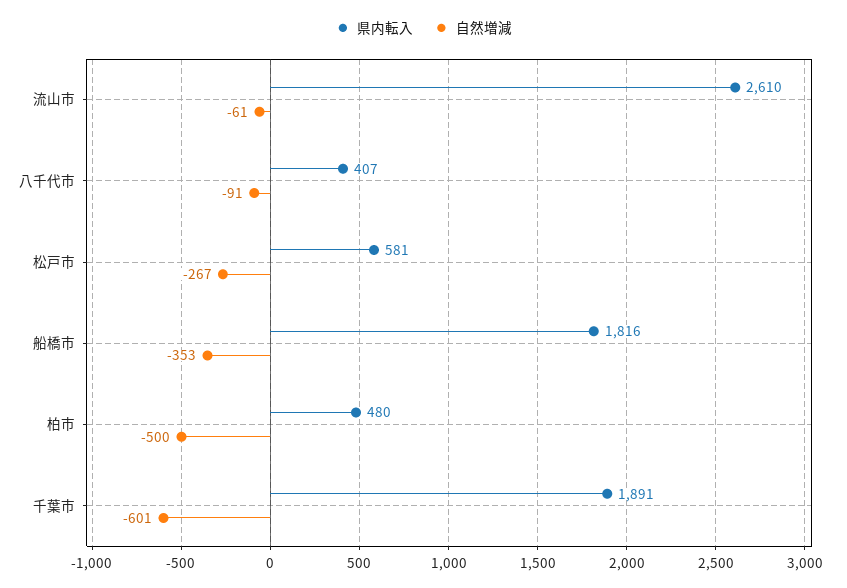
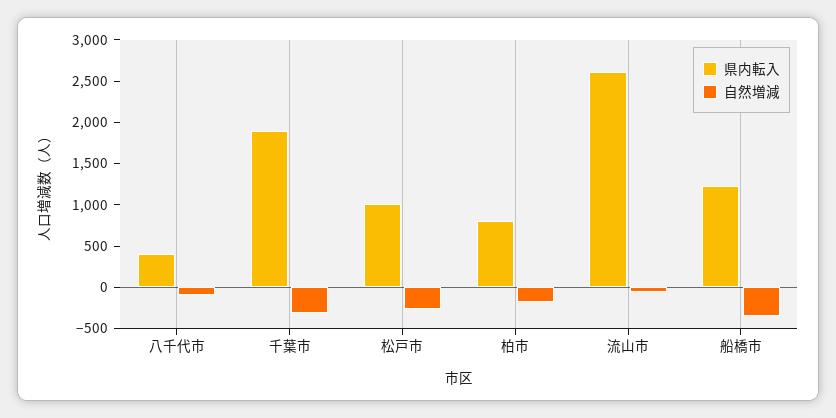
県内転入, 松戸市: 581 -> 1000
県内転入, 船橋市: 1816 -> 1200
県内転入, 柏市: 480 -> 800
自然増減, 柏市: -500 -> -200
自然増減, 千葉市: -601 -> -300

